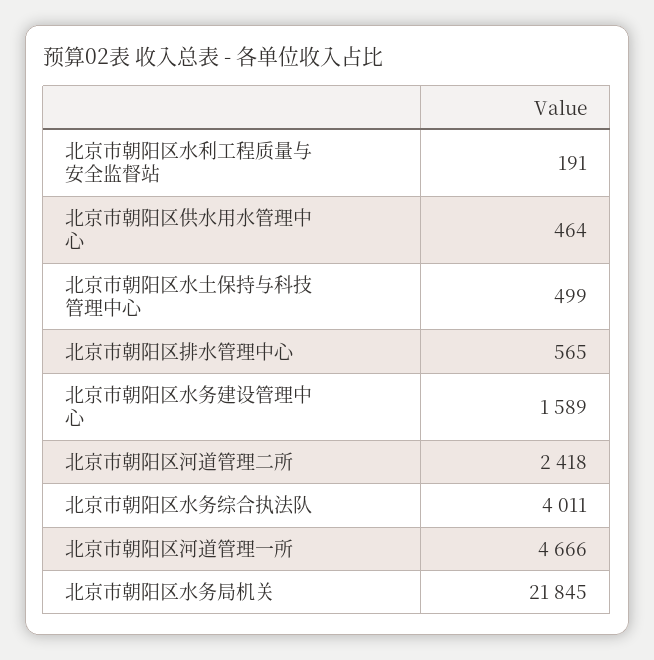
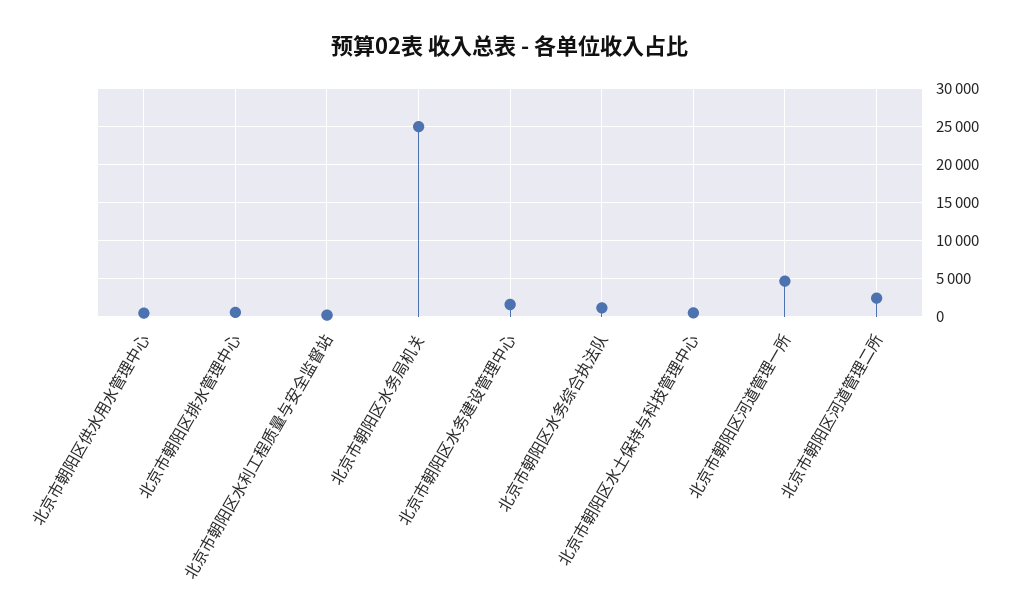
北京市朝阳区水务综合执法队: 4011 -> 1000
北京市朝阳区水务局机关: 21845 -> 25000

